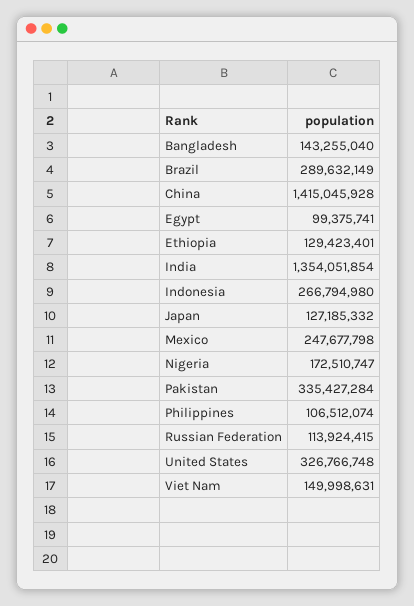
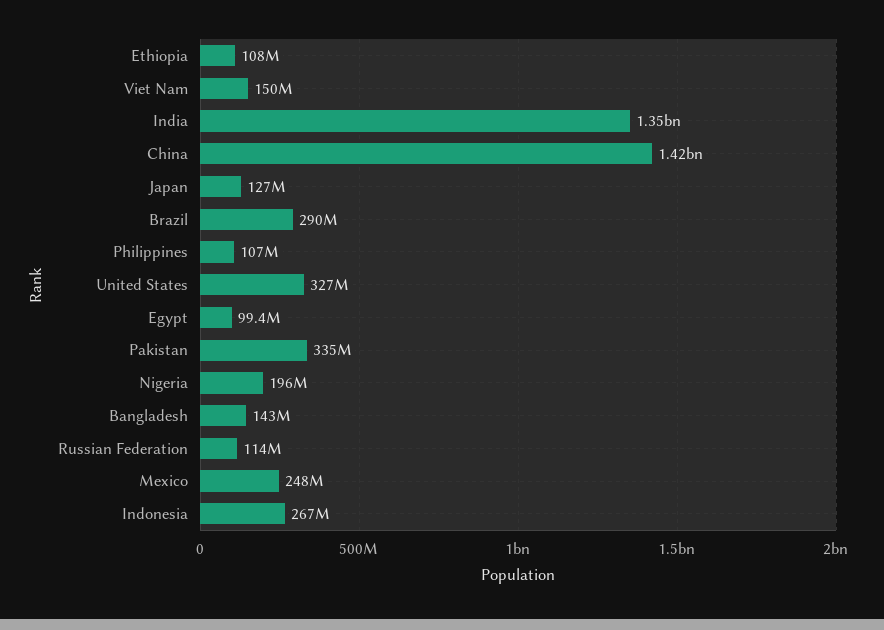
Ethiopia: 129423401 -> 108000000
Nigeria: 172510747 -> 196000000

